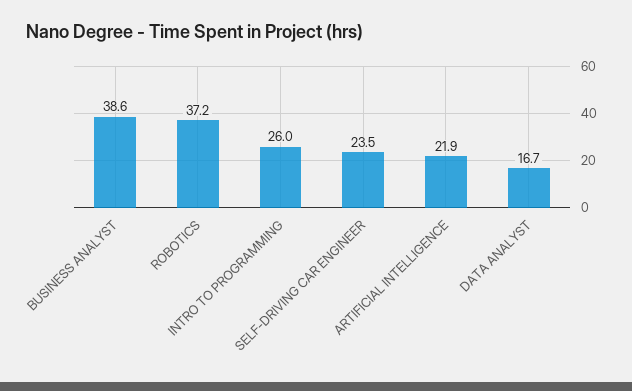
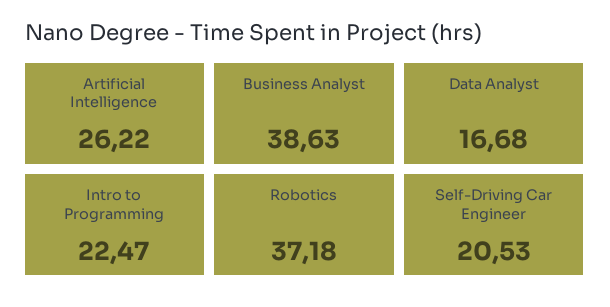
INTRO TO PROGRAMMING: 26 -> 22.47
SELF-DRIVING CAR ENGINEER: 23.5 -> 20.53
ARTIFICIAL INTELLIGENCE: 21.9 -> 26.22

